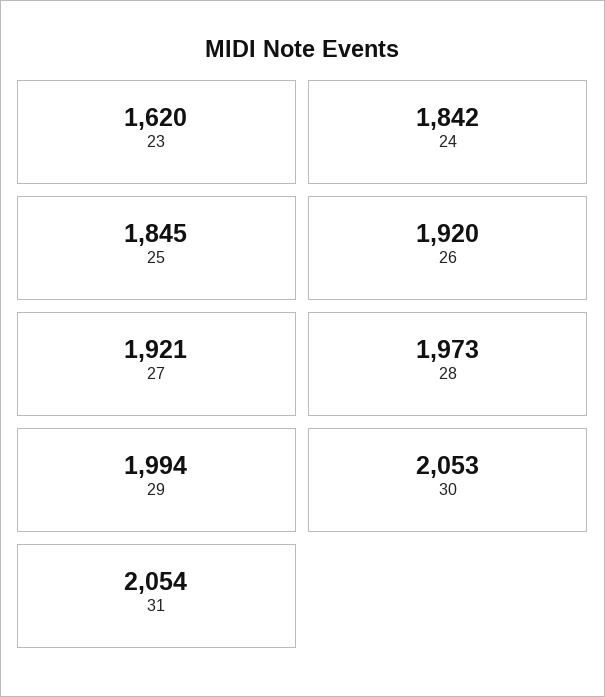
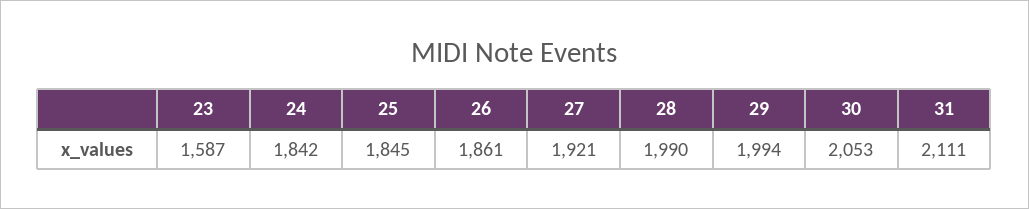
23: 1620 -> 1587
26: 1920 -> 1861
28: 1973 -> 1990
31: 2054 -> 2111

